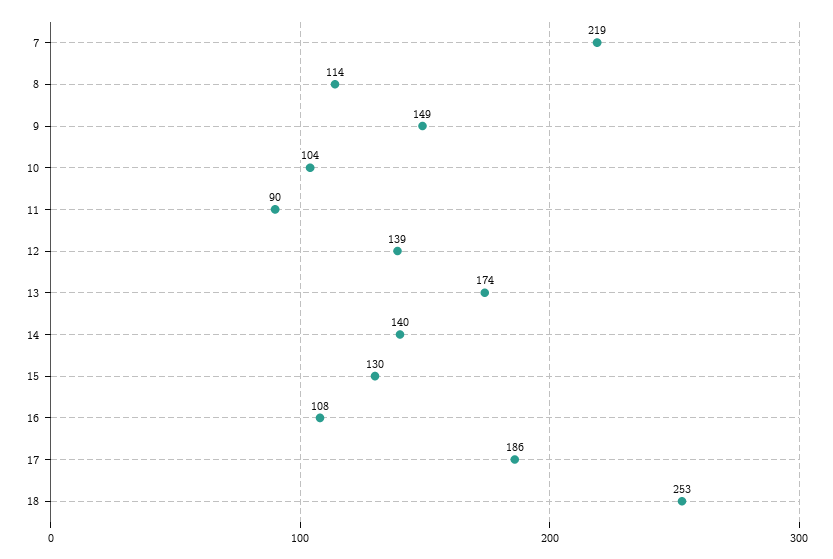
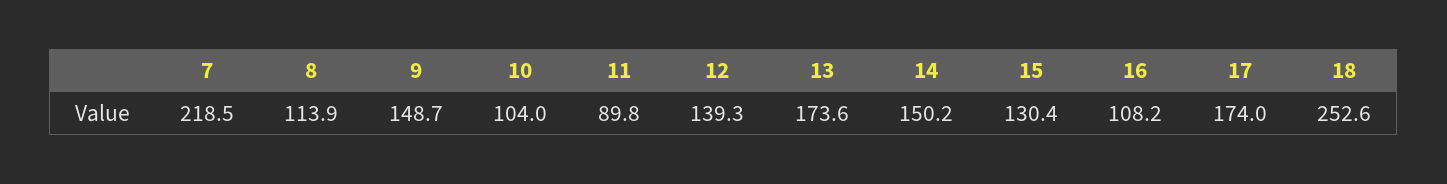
14: 140 -> 150.2
17: 186 -> 174

